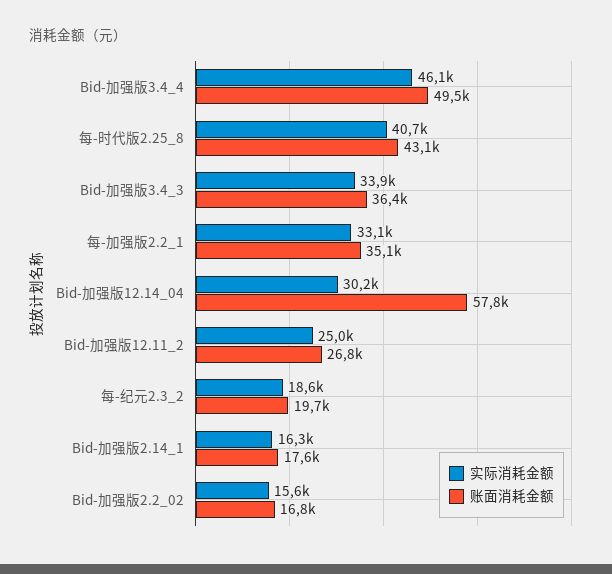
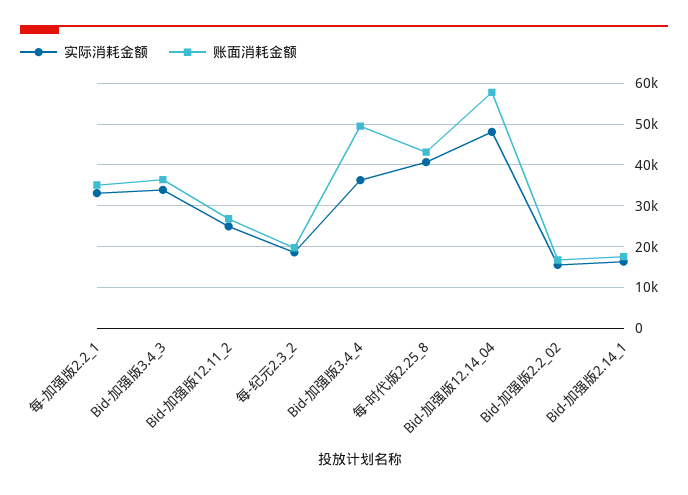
实际消耗金额, Bid-加强版3.4_4: 46100 -> 36000
实际消耗金额, Bid-加强版12.14_04: 30200 -> 48000

